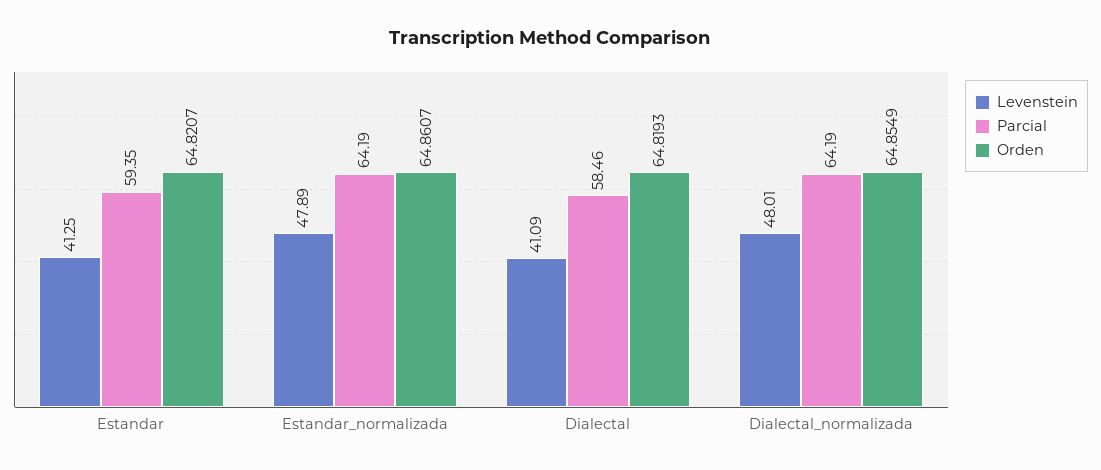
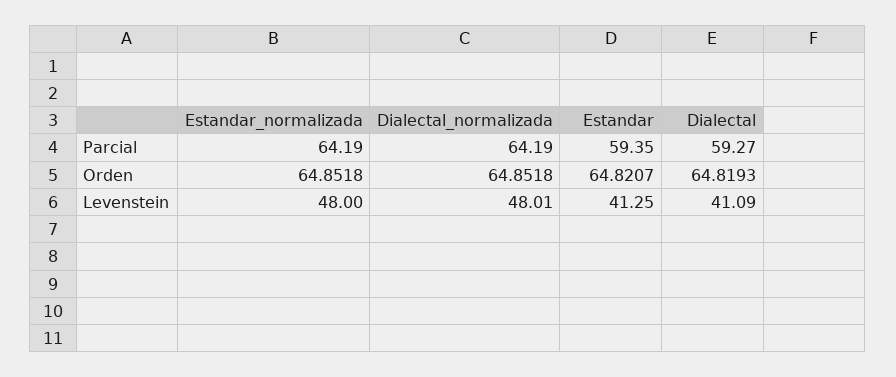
Levenstein, Estandar_normalizada: 47.89 -> 48
Orden, Estandar_normalizada: 64.8607 -> 64.8518
Parcial, Dialectal: 58.46 -> 59.27
Orden, Dialectal_normalizada: 64.8549 -> 64.8518

